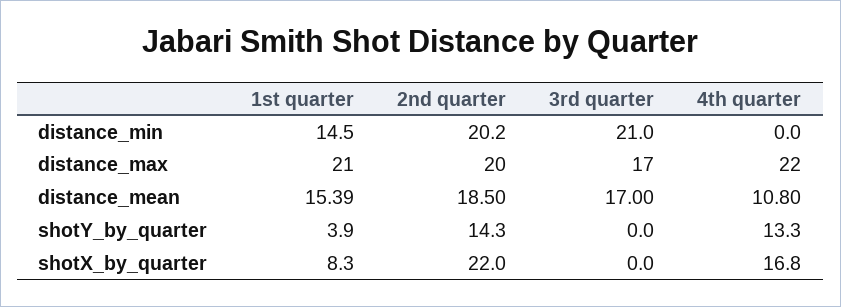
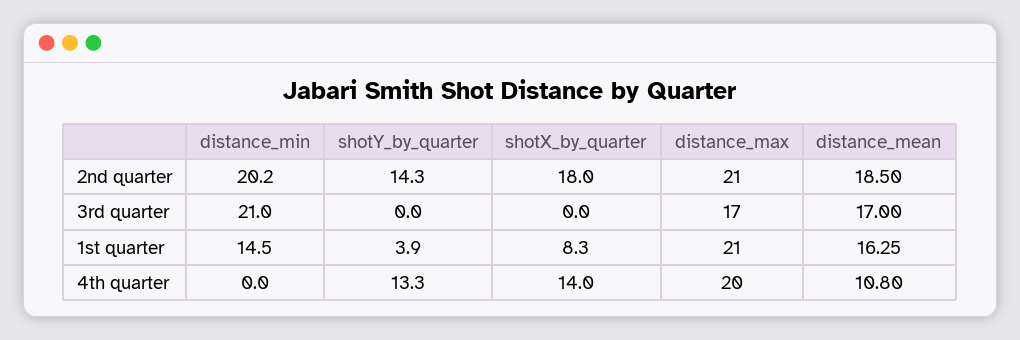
2nd quarter, distance_max: 20 -> 21
4th quarter, distance_max: 22 -> 20
1st quarter, distance_mean: 15.39 -> 16.25
2nd quarter, shotX_by_quarter: 22 -> 18
4th quarter, shotX_by_quarter: 16.8 -> 14

